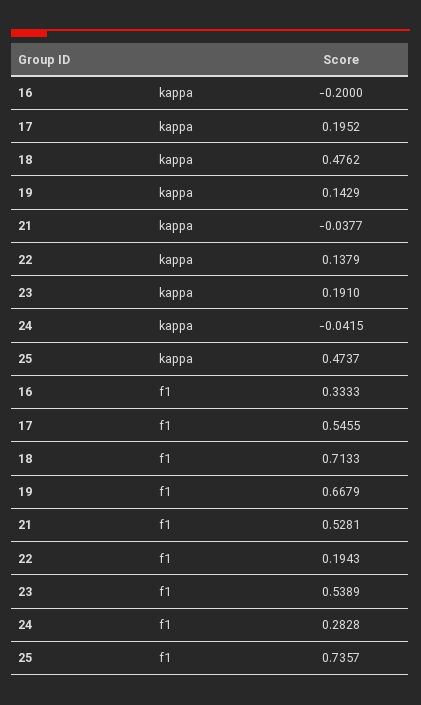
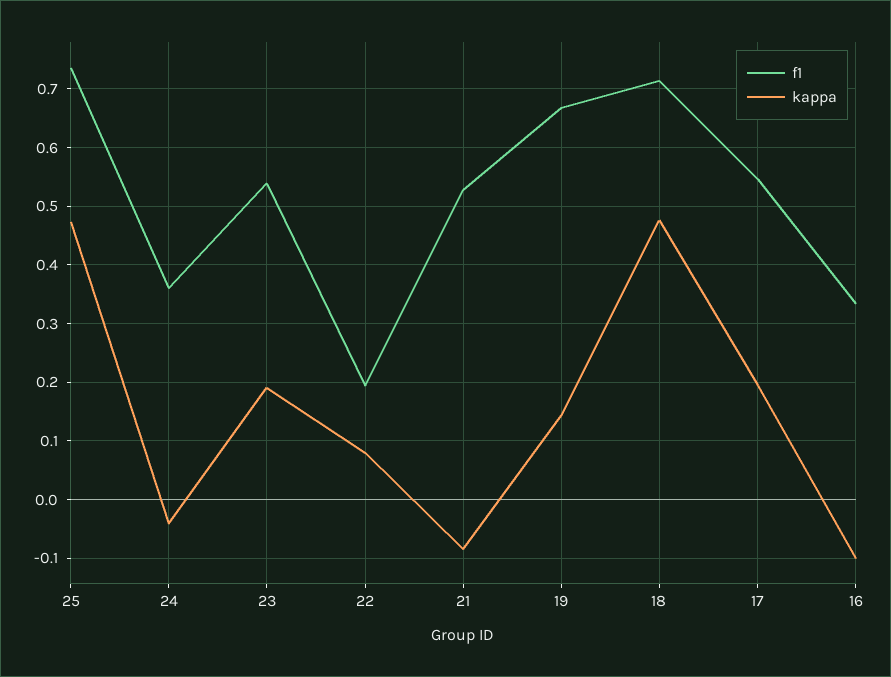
kappa, 16: -0.2 -> -0.1
kappa, 21: -0.0377 -> -0.08
kappa, 22: 0.1379 -> 0.08
f1, 24: 0.2828 -> 0.36

